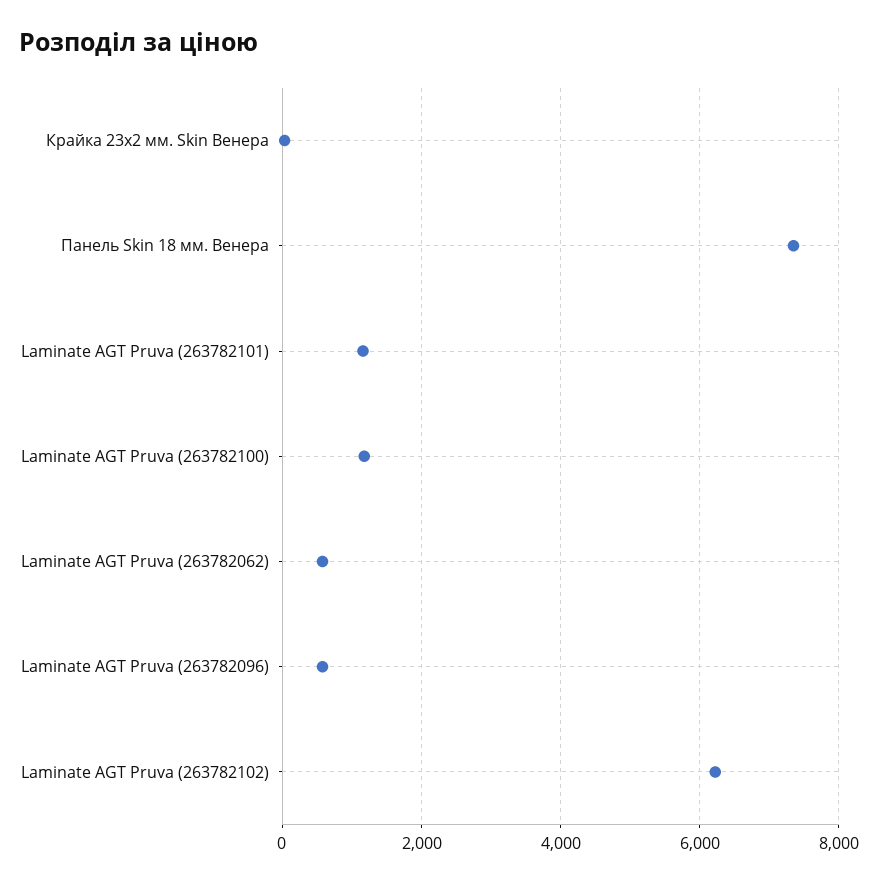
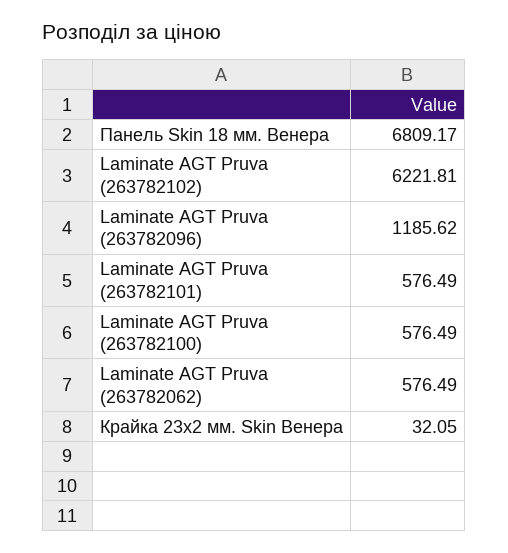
Панель Skin 18 мм. Венера: 7400 -> 6809.17
Laminate AGT Pruva (263782101): 1200 -> 576.49
Laminate AGT Pruva (263782100): 1200 -> 576.49
Laminate AGT Pruva (263782096): 600 -> 1185.62

